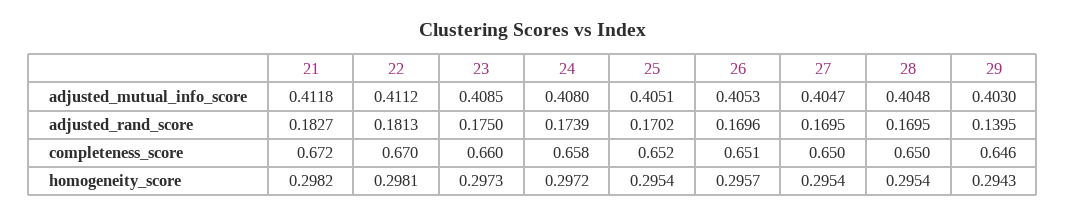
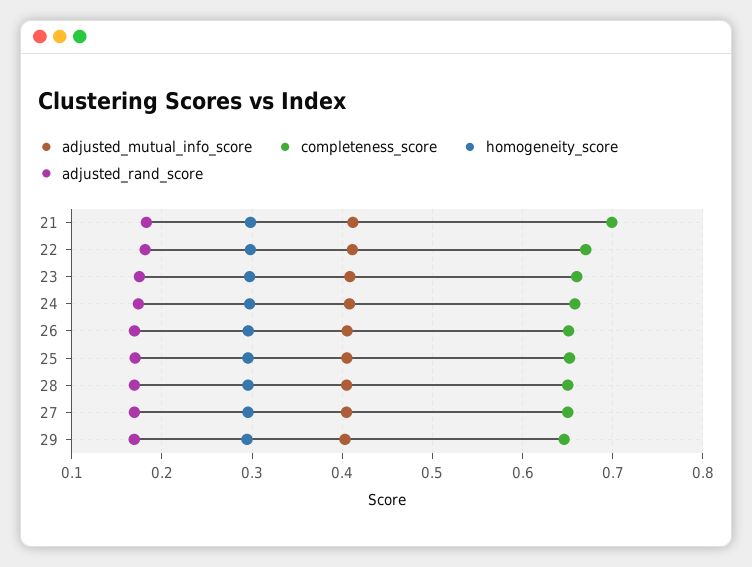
adjusted_rand_score, 29: 0.1395 -> 0.17
completeness_score, 21: 0.672 -> 0.7

